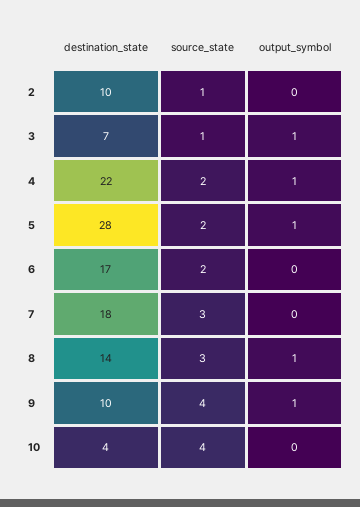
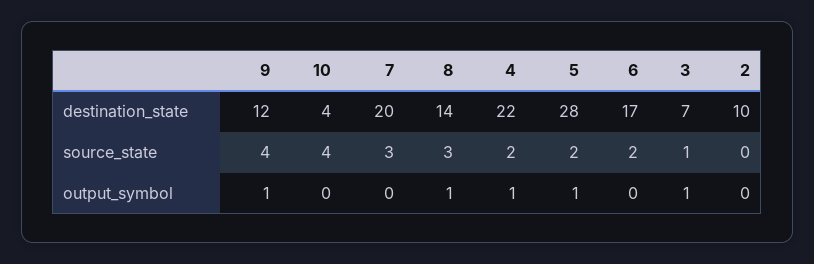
source_state, 2: 1 -> 0
destination_state, 7: 18 -> 20
destination_state, 9: 10 -> 12

